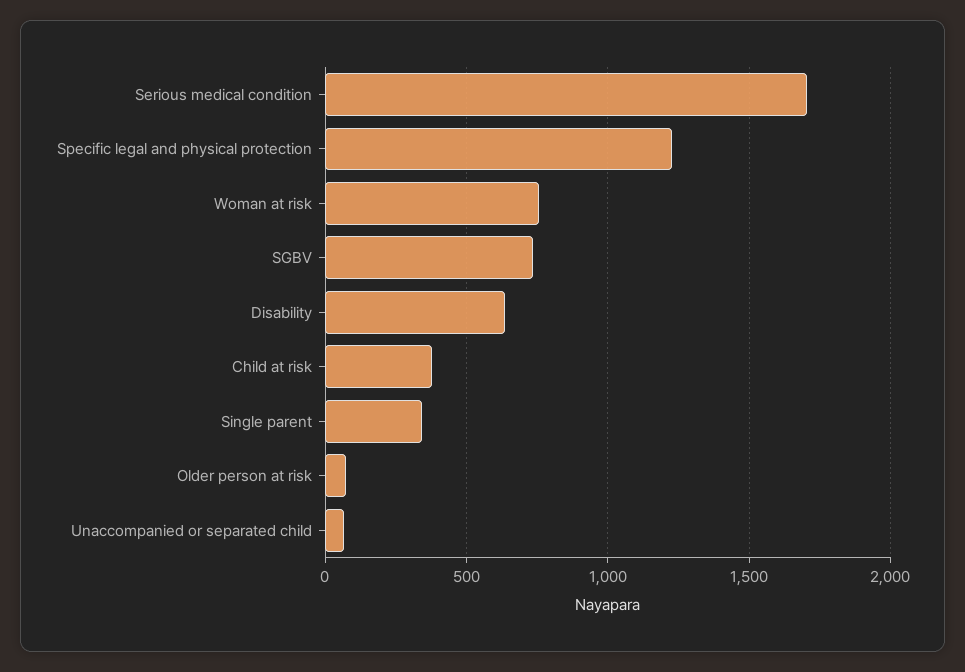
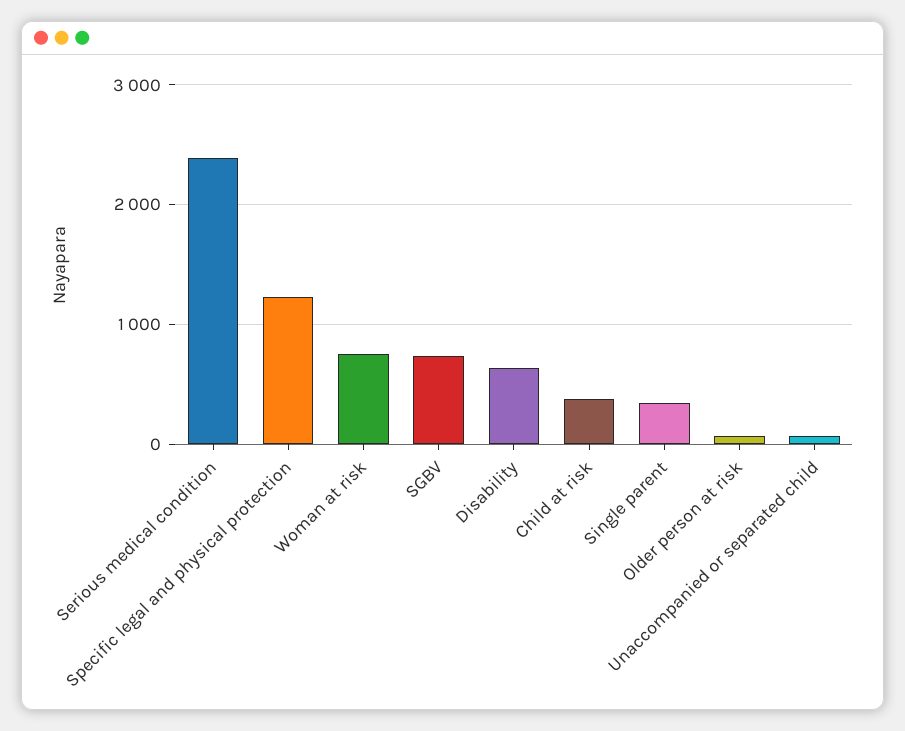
Serious medical condition: 1700 -> 2400

